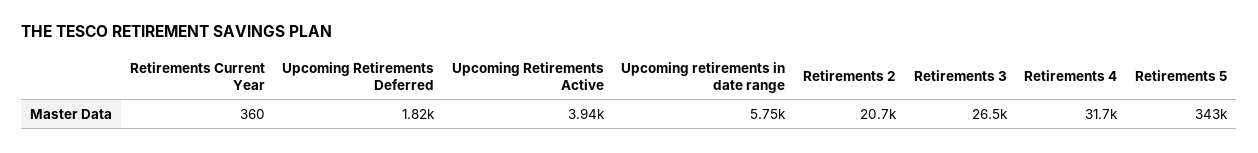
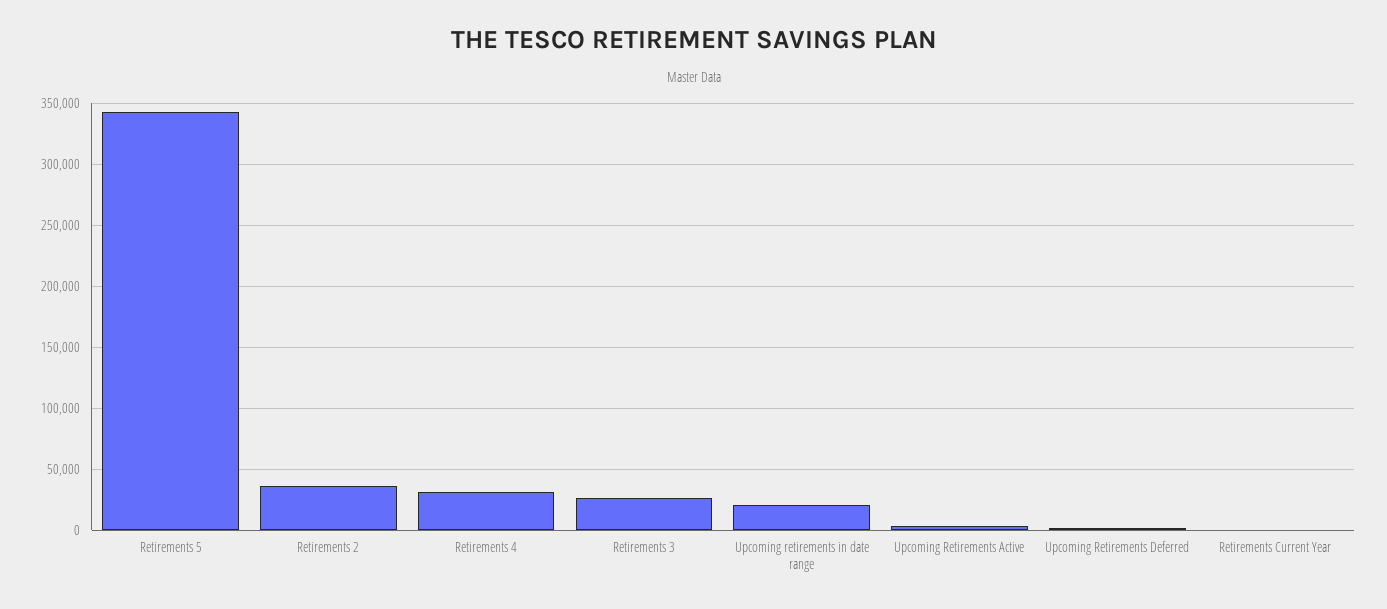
Upcoming retirements in date range: 5750 -> 20000
Retirements 2: 20700 -> 35000

